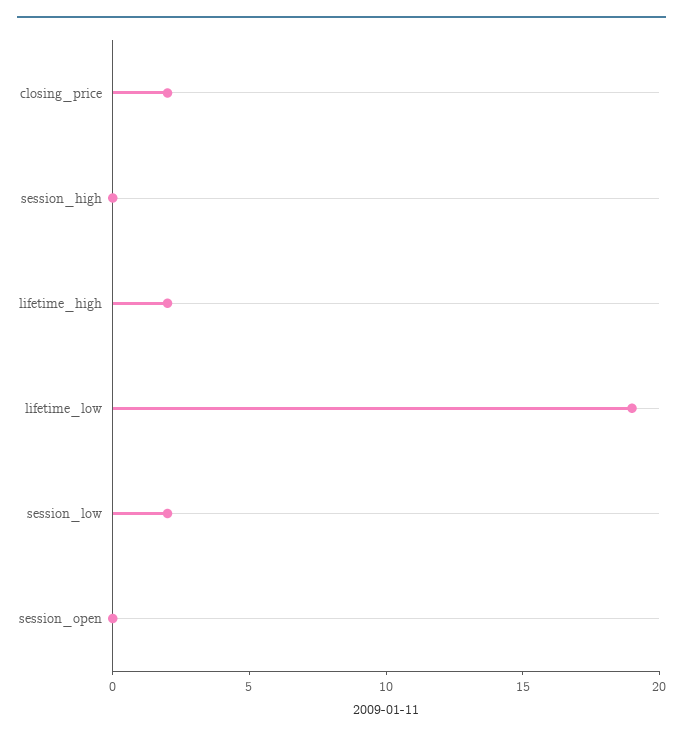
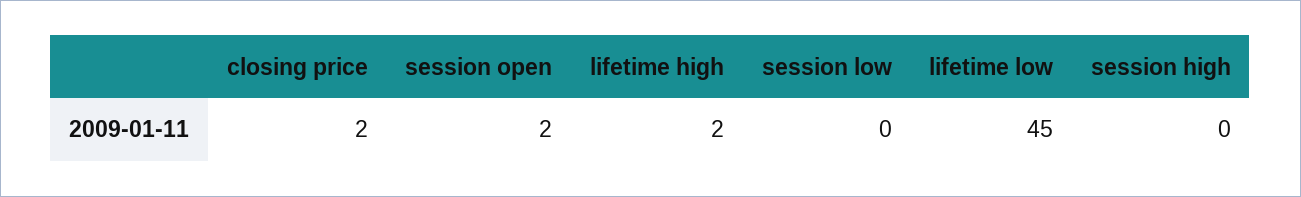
lifetime_low: 19 -> 45
session_low: 2 -> 0
session_open: 0 -> 2

